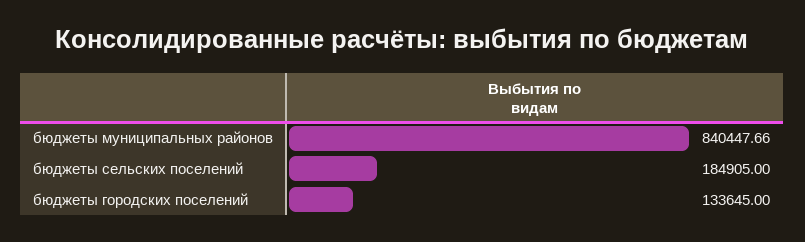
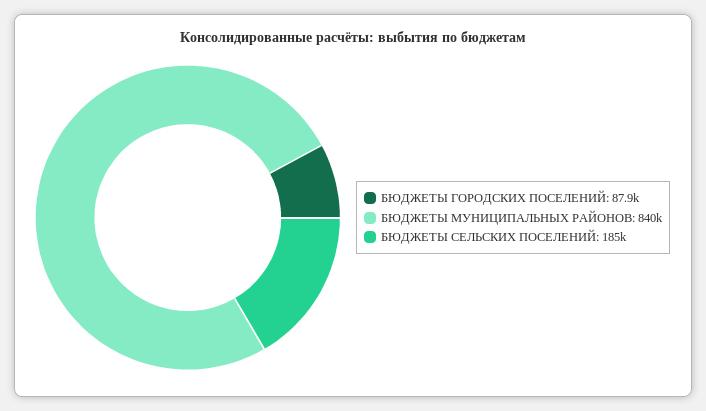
бюджеты городских поселений: 133645 -> 87900

